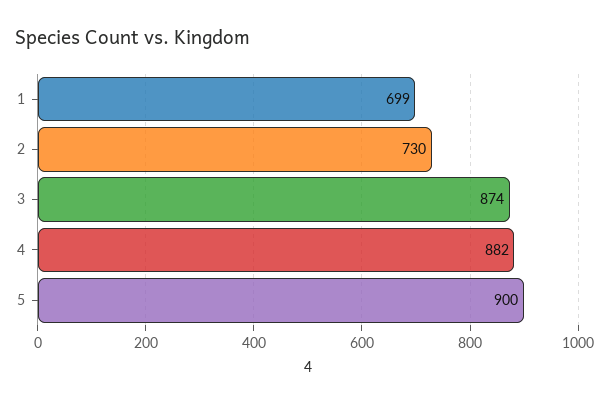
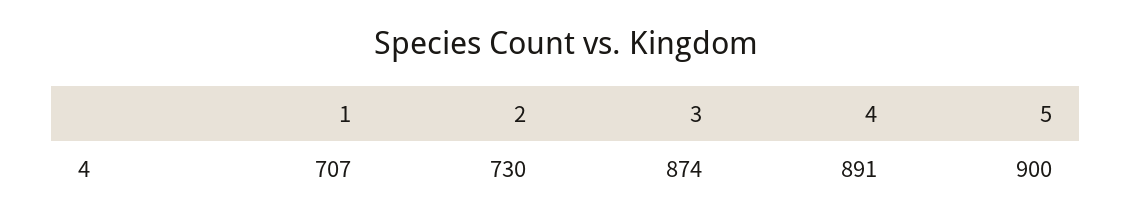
1: 699 -> 707
4: 882 -> 891

